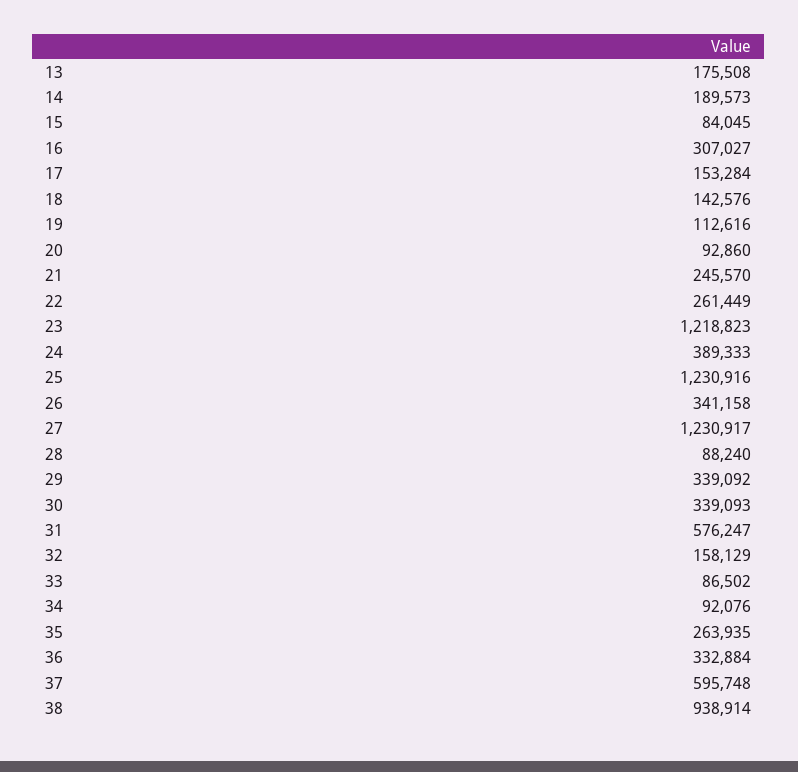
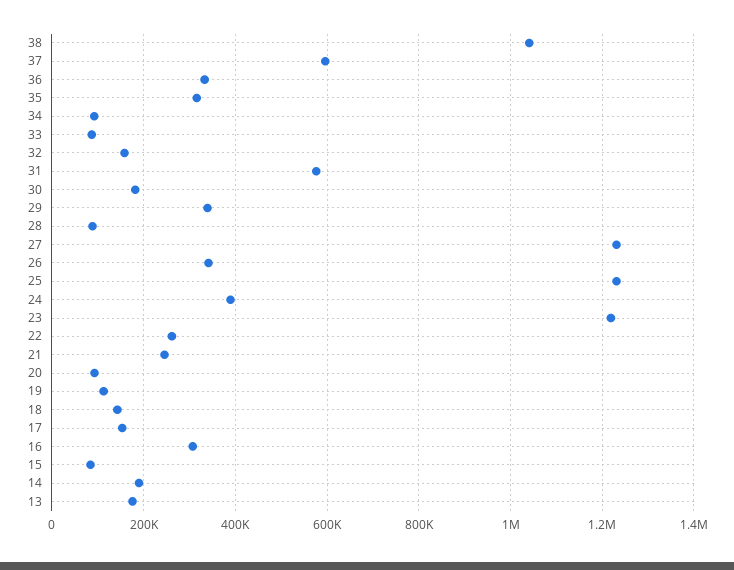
30: 339093 -> 180000
35: 263935 -> 320000
38: 938914 -> 1040000

